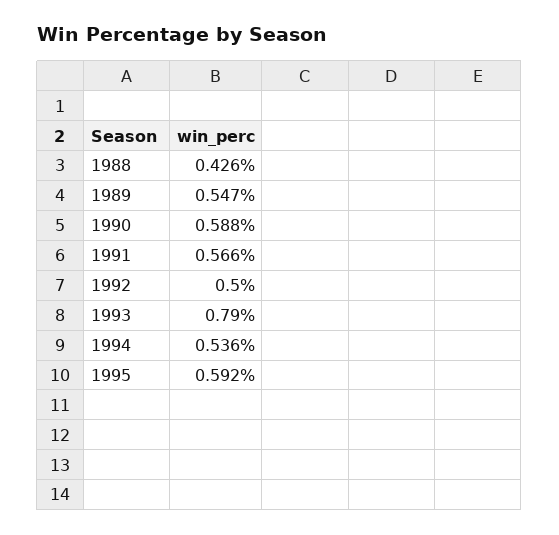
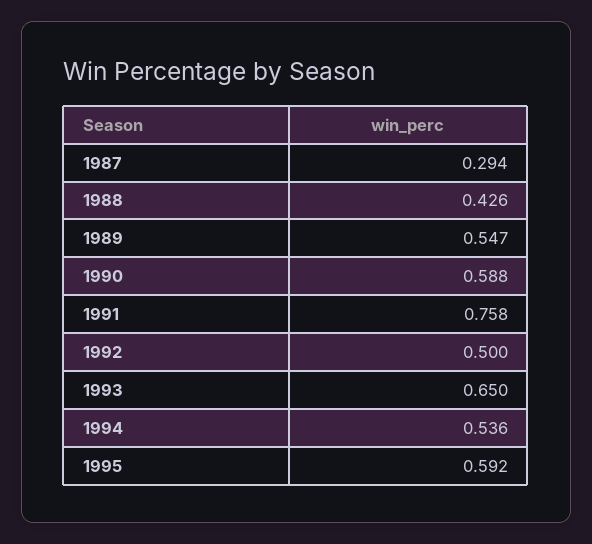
1991: 0.566 -> 0.758
1993: 0.79 -> 0.65
1987: none -> 0.294

